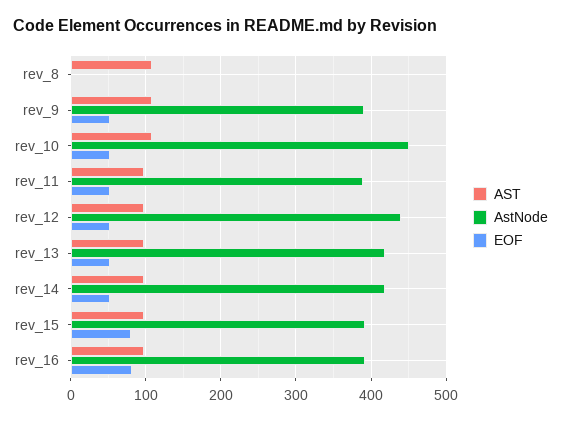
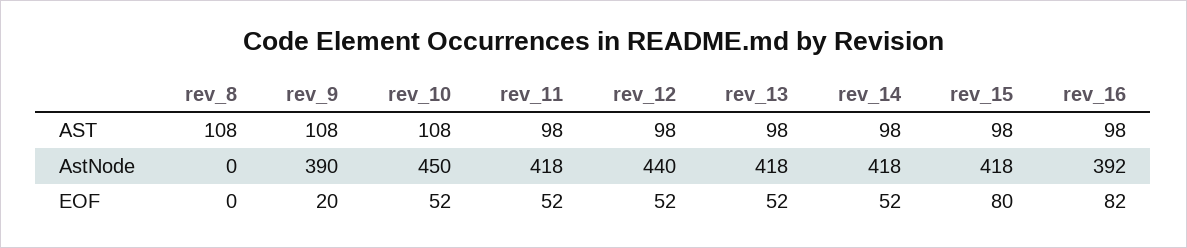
EOF, rev_9: 50 -> 20
AstNode, rev_11: 390 -> 418
AstNode, rev_15: 390 -> 418

